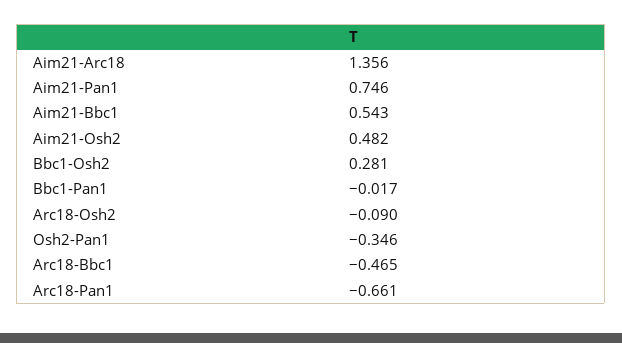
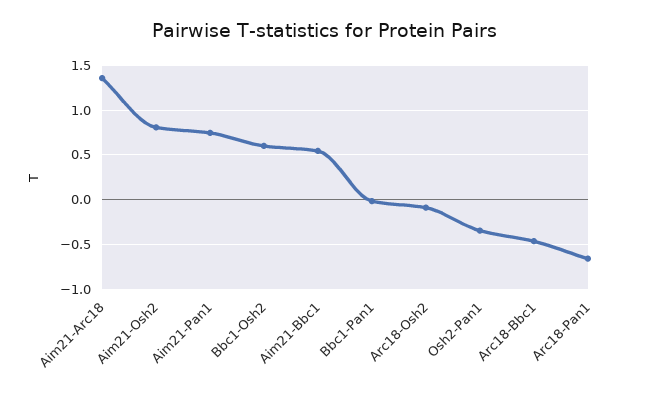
Aim21-Osh2: 0.482 -> 0.8
Bbc1-Osh2: 0.281 -> 0.6

